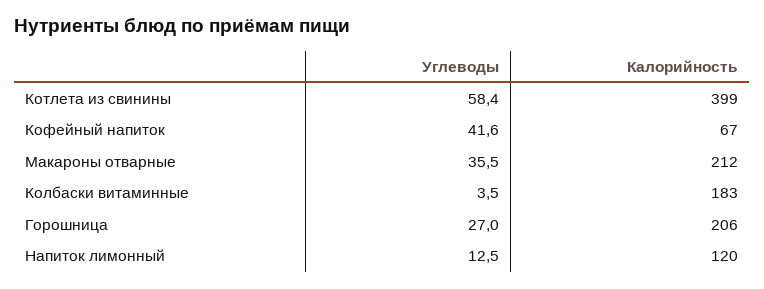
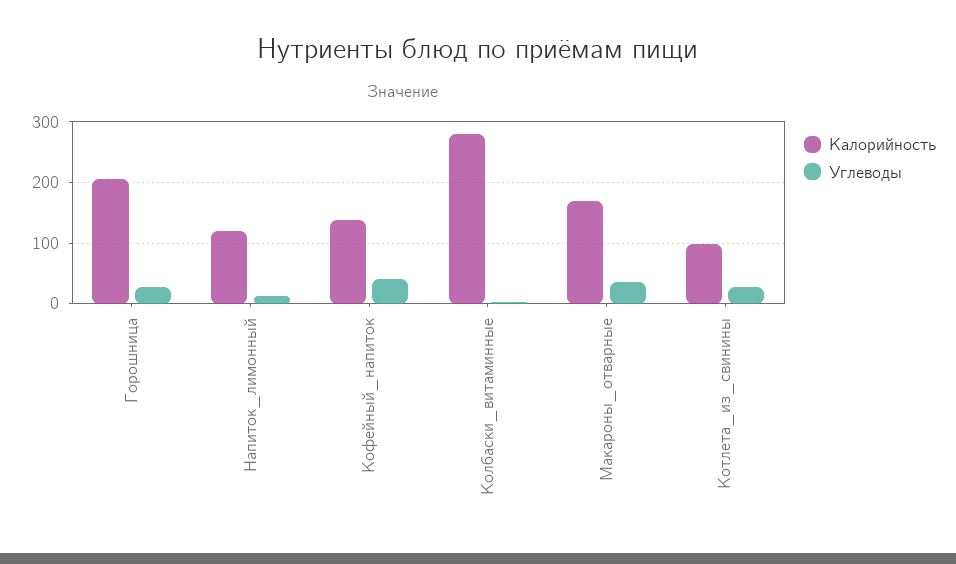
Углеводы, Котлета из свинины: 58.4 -> 30
Калорийность, Котлета из свинины: 399 -> 100
Калорийность, Кофейный напиток: 67 -> 140
Калорийность, Макароны отварные: 212 -> 170
Калорийность, Колбаски витаминные: 183 -> 280

